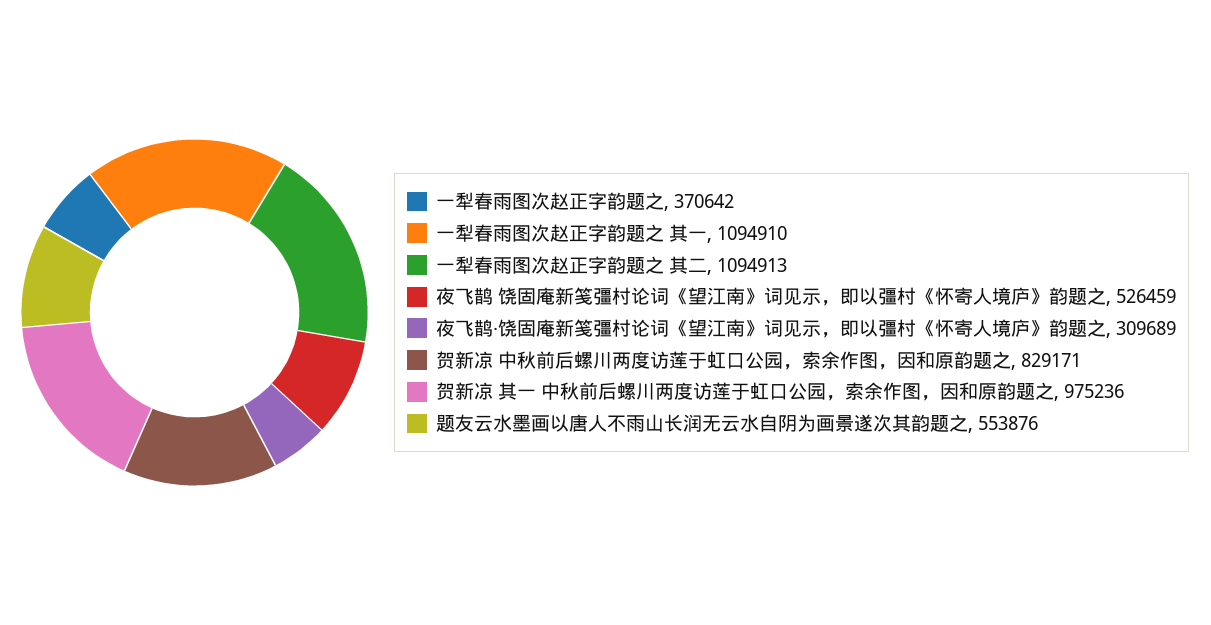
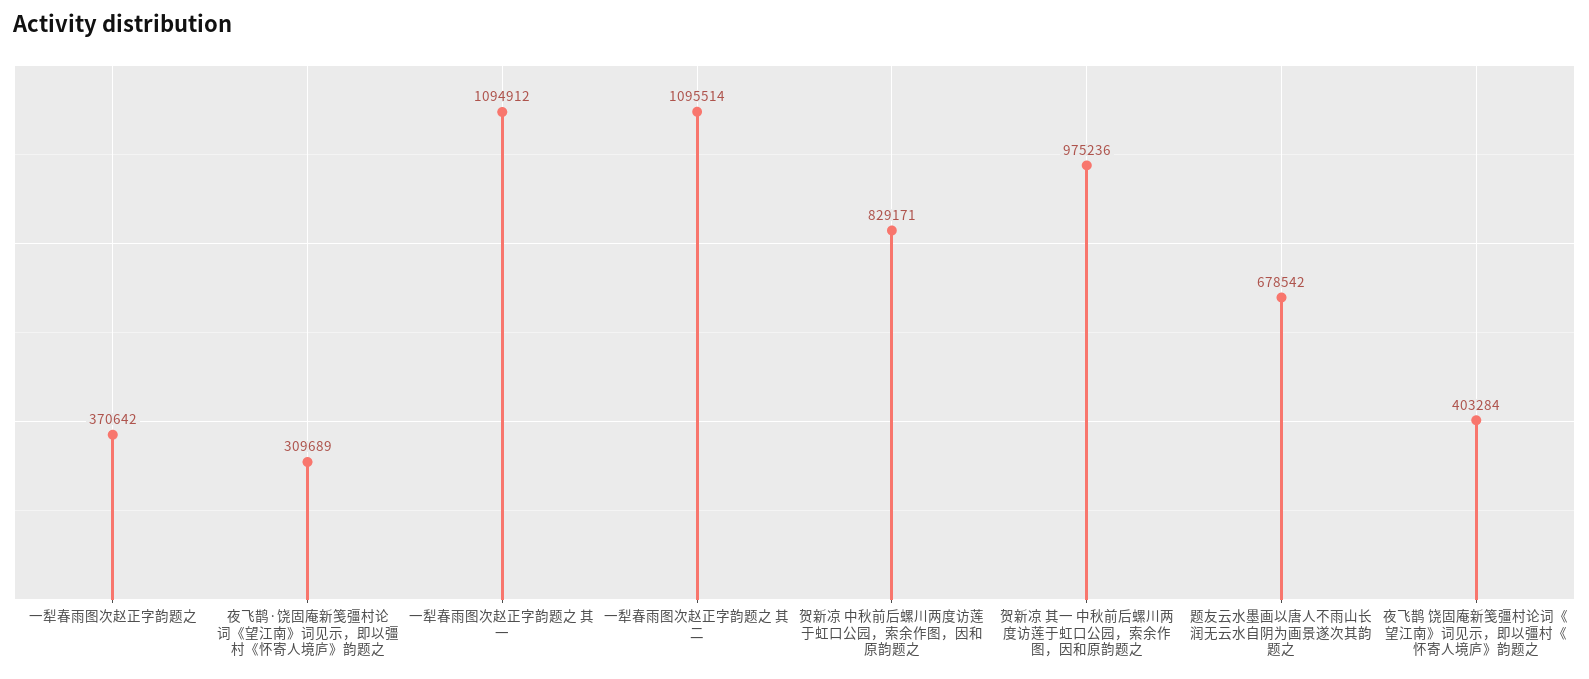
一犁春雨图次赵正字韵题之 其一: 1094910 -> 1094912
一犁春雨图次赵正字韵题之 其二: 1094913 -> 1095514
夜飞鹊 饶固庵新笺彊村论词《望江南》词见示，即以彊村《怀寄人境庐》韵题之: 526459 -> 403284
题友云水墨画以唐人不雨山长润无云水自阴为画景遂次其韵题之: 553876 -> 678542

